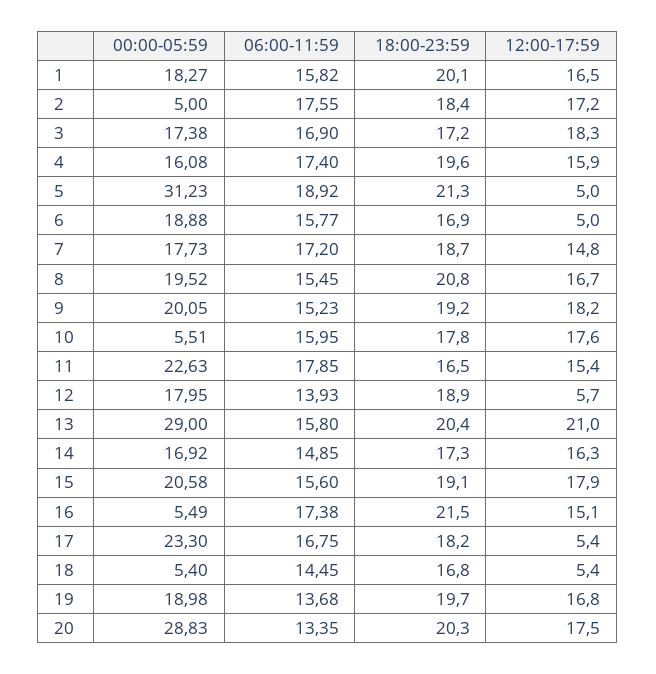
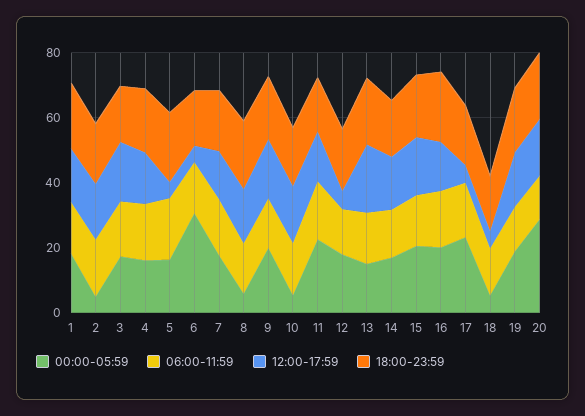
00:00-05:59, 5: 31.23 -> 15
00:00-05:59, 6: 18.88 -> 30
00:00-05:59, 8: 19.52 -> 5
00:00-05:59, 13: 29 -> 15
00:00-05:59, 16: 5.49 -> 20

